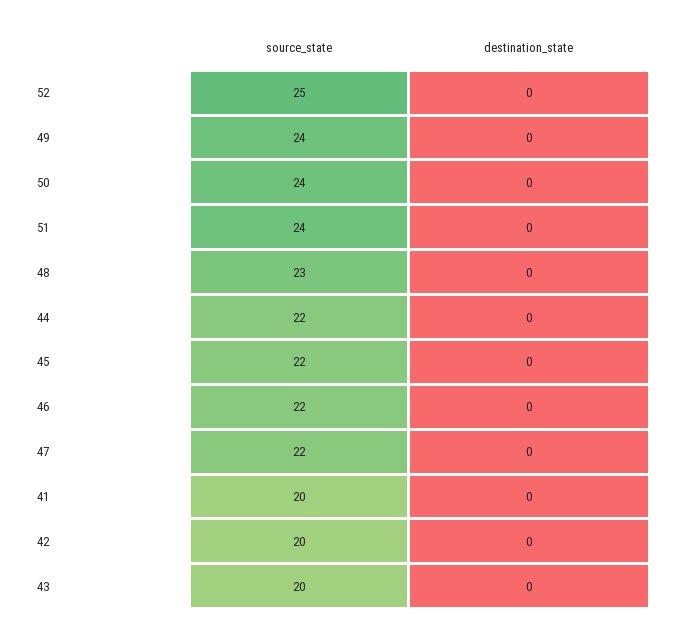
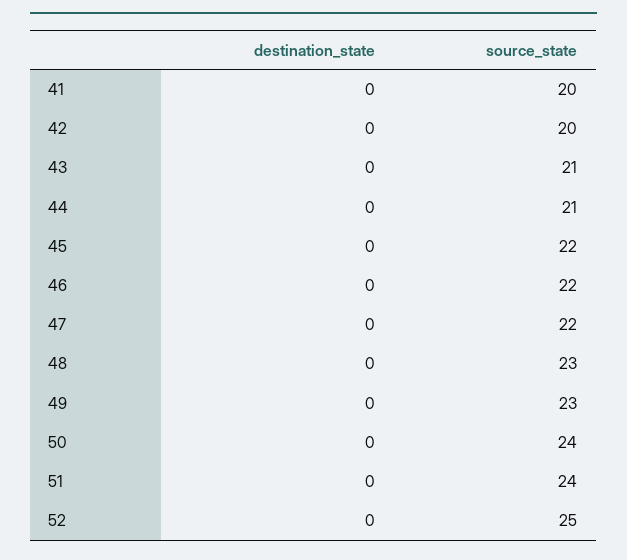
source_state, 49: 24 -> 23
source_state, 44: 22 -> 21
source_state, 43: 20 -> 21

